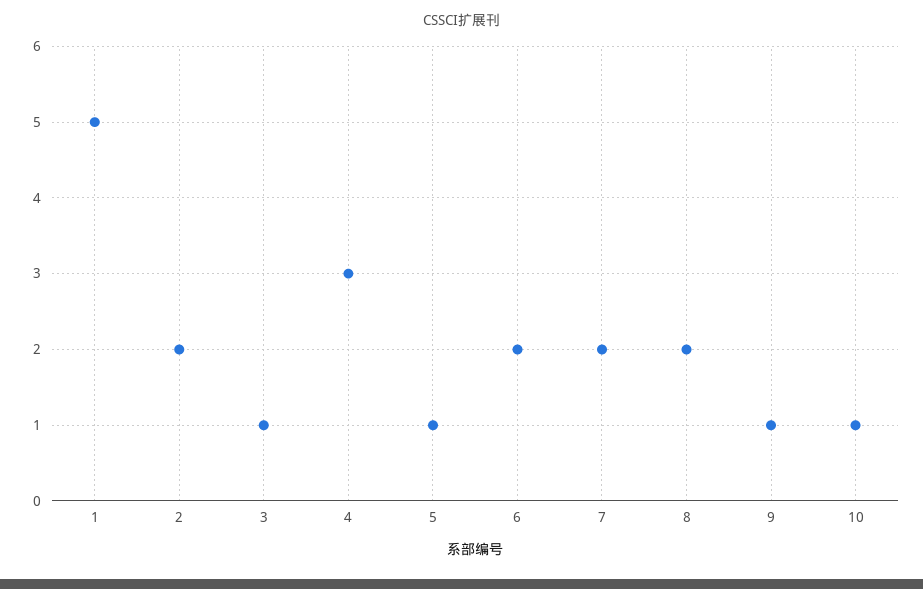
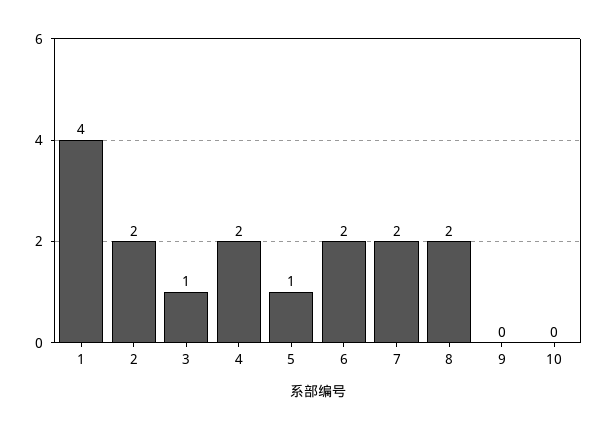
1: 5 -> 4
4: 3 -> 2
9: 1 -> 0
10: 1 -> 0

